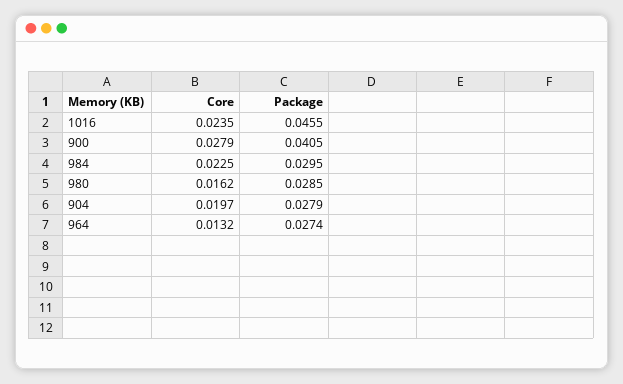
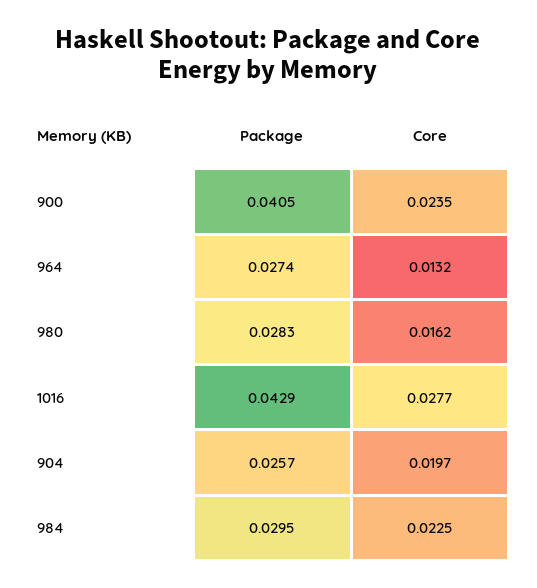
Core, 1016: 0.0235 -> 0.0277
Package, 1016: 0.0455 -> 0.0429
Core, 900: 0.0279 -> 0.0235
Package, 980: 0.0285 -> 0.0283
Package, 904: 0.0279 -> 0.0257

